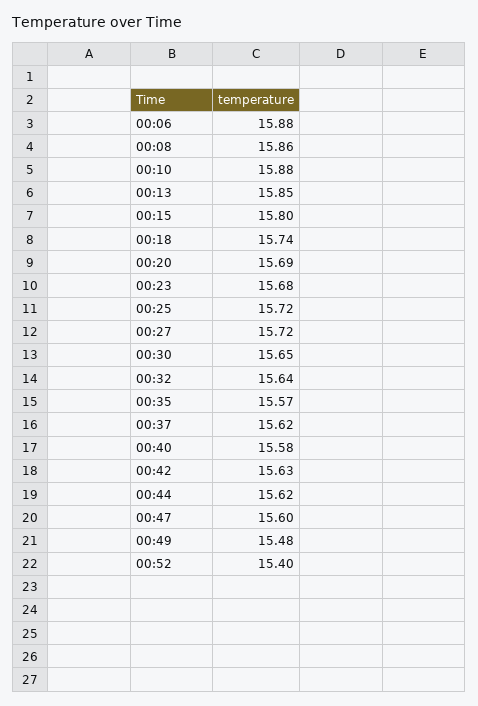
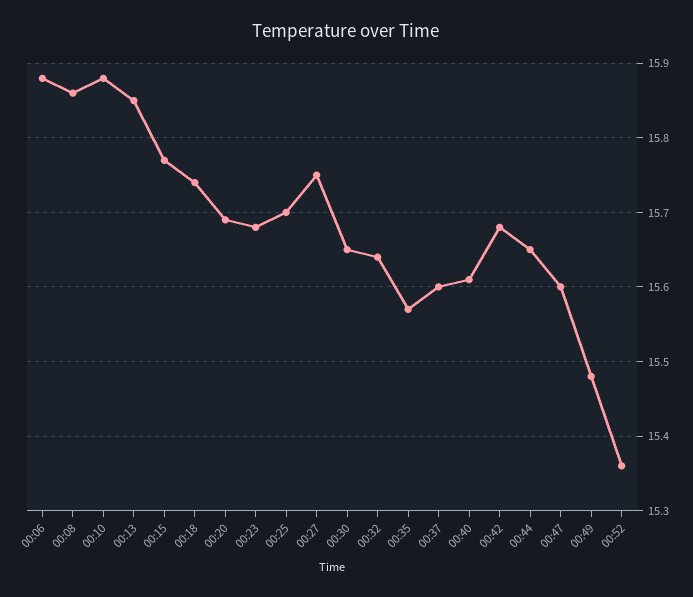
00:15: 15.8 -> 15.77
00:25: 15.72 -> 15.7
00:27: 15.72 -> 15.75
00:37: 15.62 -> 15.6
00:40: 15.58 -> 15.61
00:42: 15.63 -> 15.68
00:44: 15.62 -> 15.65
00:52: 15.4 -> 15.36

